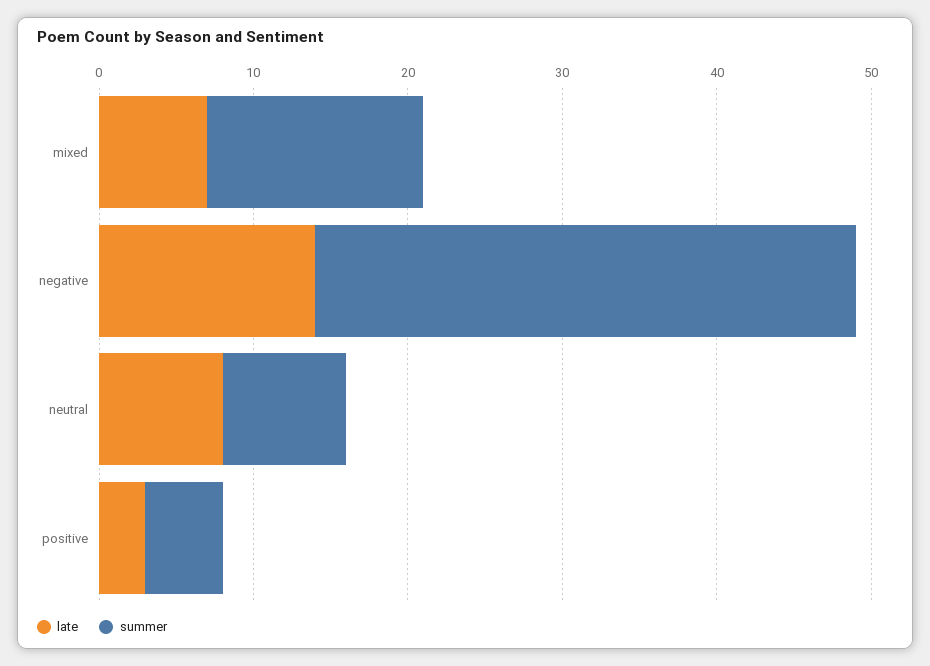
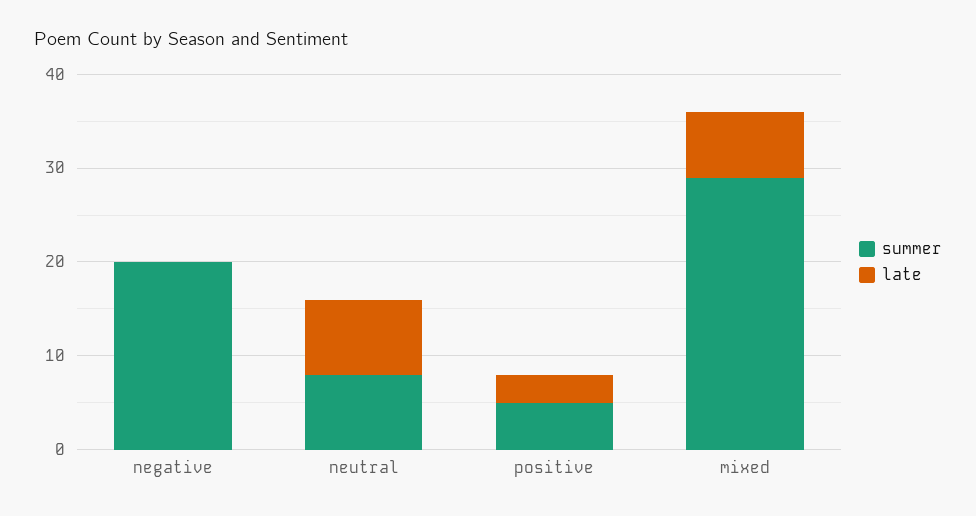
summer, mixed: 14 -> 29
late, negative: 14 -> 0
summer, negative: 35 -> 20

